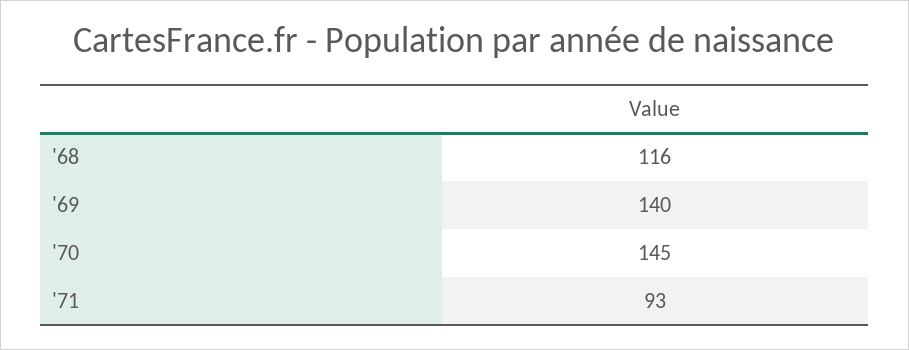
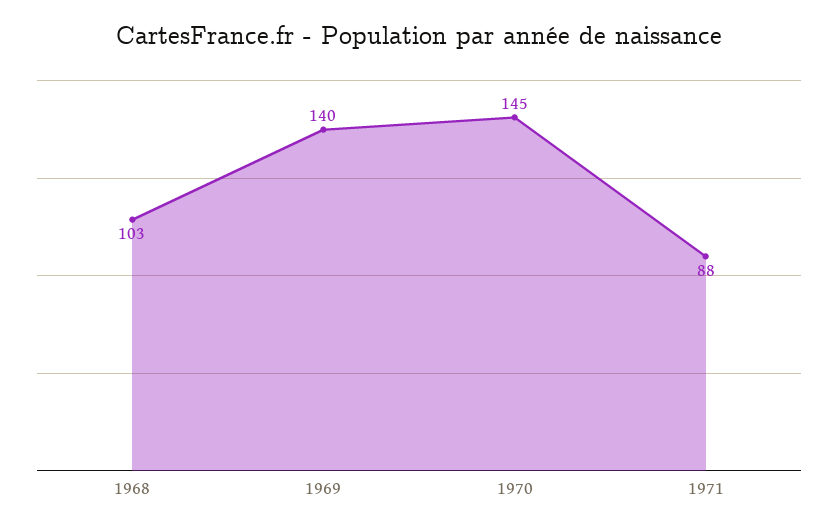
'68: 116 -> 103
'71: 93 -> 88

